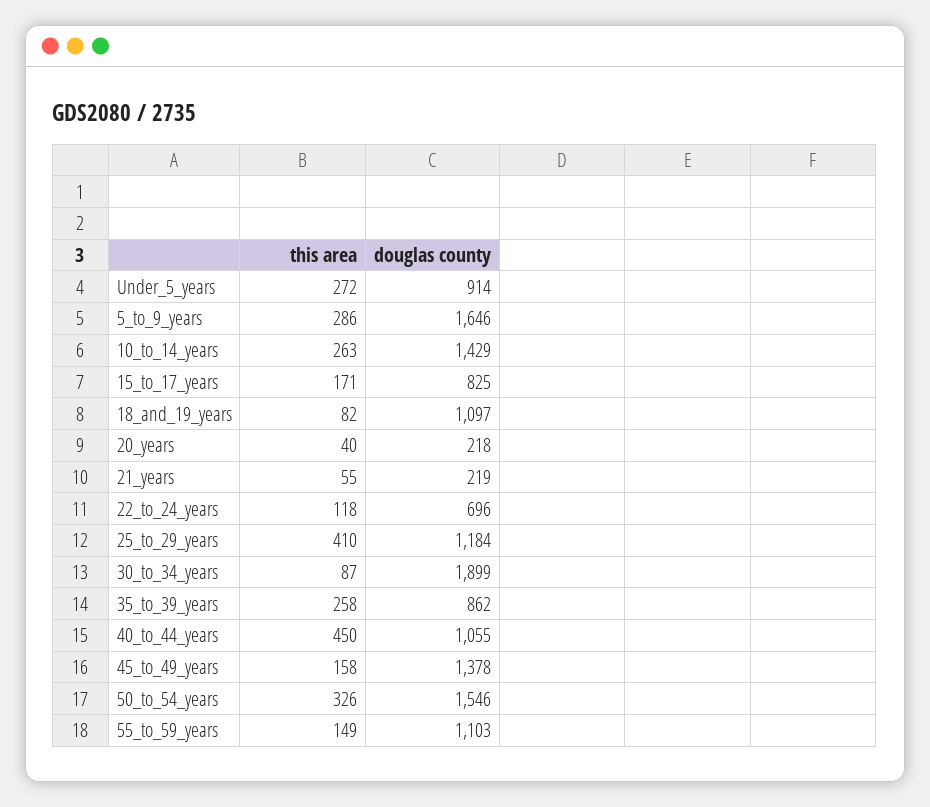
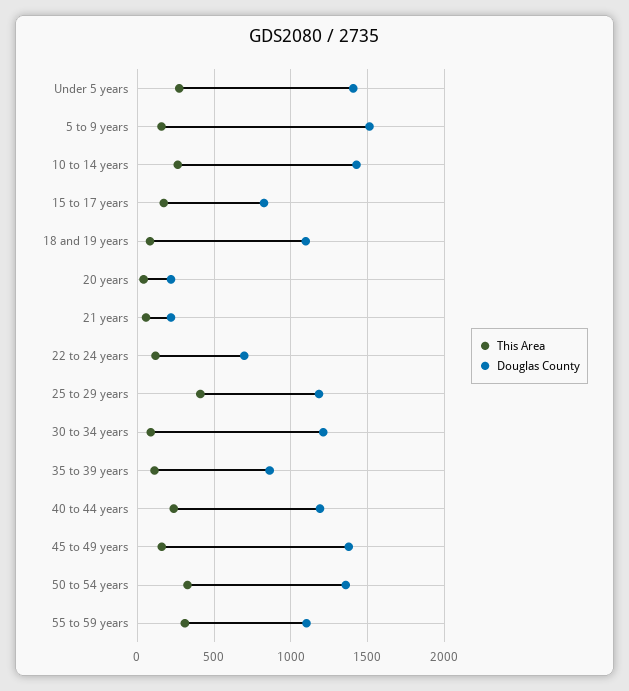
douglas county, Under_5_years: 914 -> 1400
this area, 5_to_9_years: 286 -> 150
douglas county, 5_to_9_years: 1646 -> 1500
douglas county, 30_to_34_years: 1899 -> 1200
this area, 35_to_39_years: 258 -> 100
this area, 40_to_44_years: 450 -> 250
douglas county, 40_to_44_years: 1055 -> 1200
douglas county, 50_to_54_years: 1546 -> 1350
this area, 55_to_59_years: 149 -> 300

